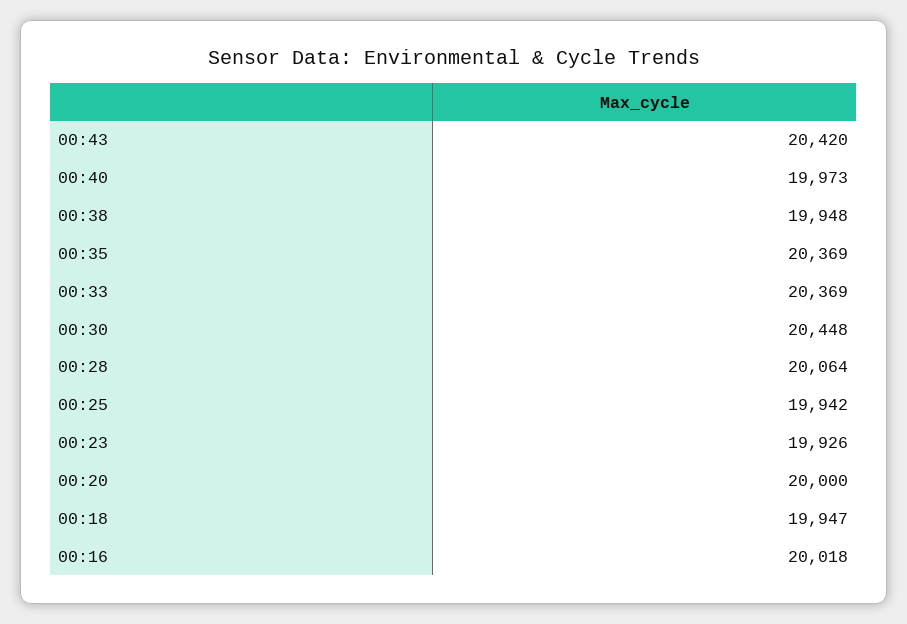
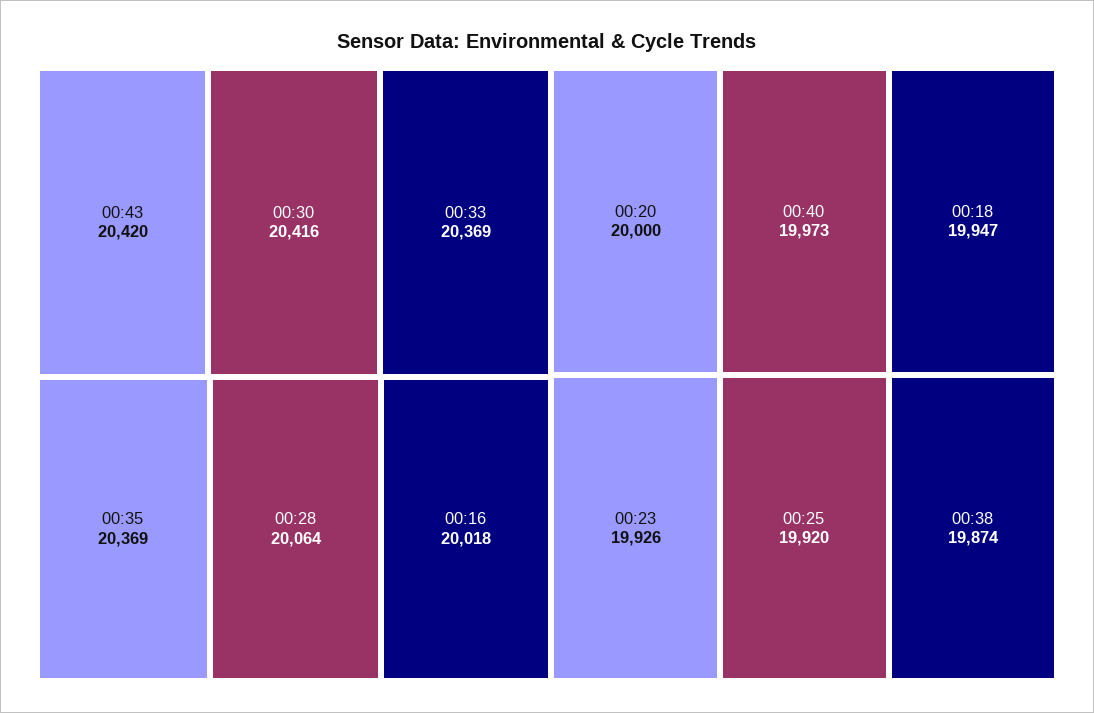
00:38: 19948 -> 19874
00:30: 20448 -> 20416
00:25: 19942 -> 19920

